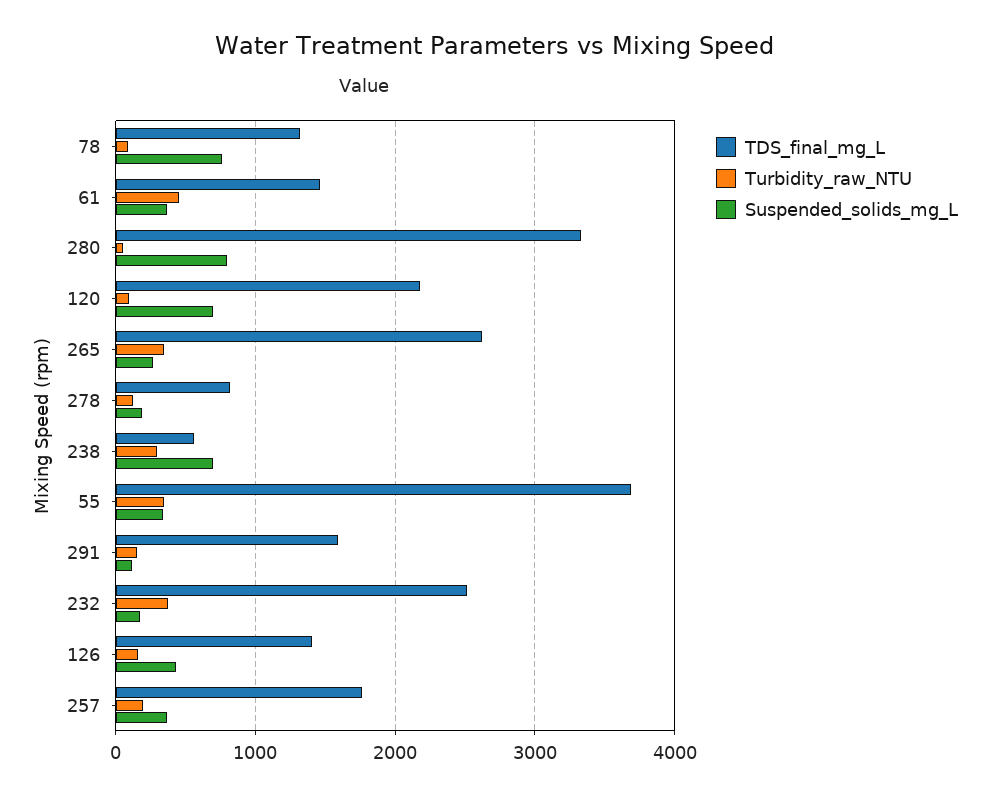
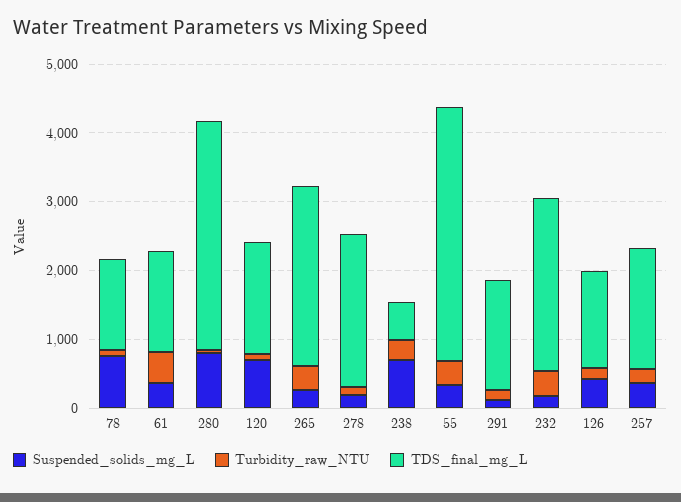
TDS_final_mg_L, 120: 2200 -> 1600
TDS_final_mg_L, 278: 800 -> 2200

